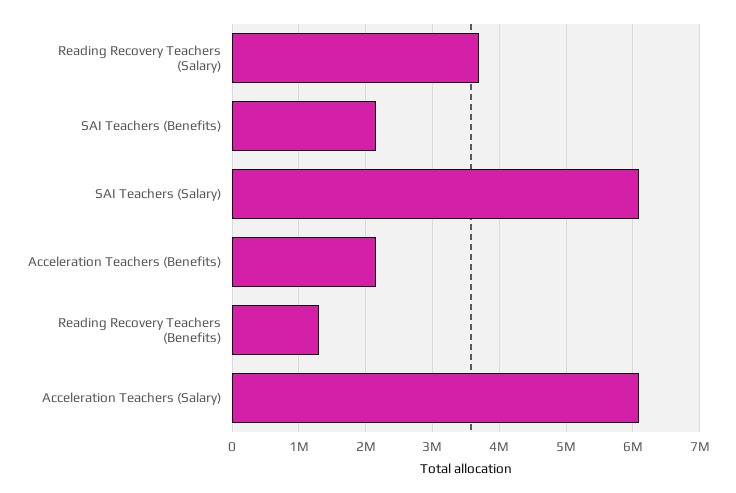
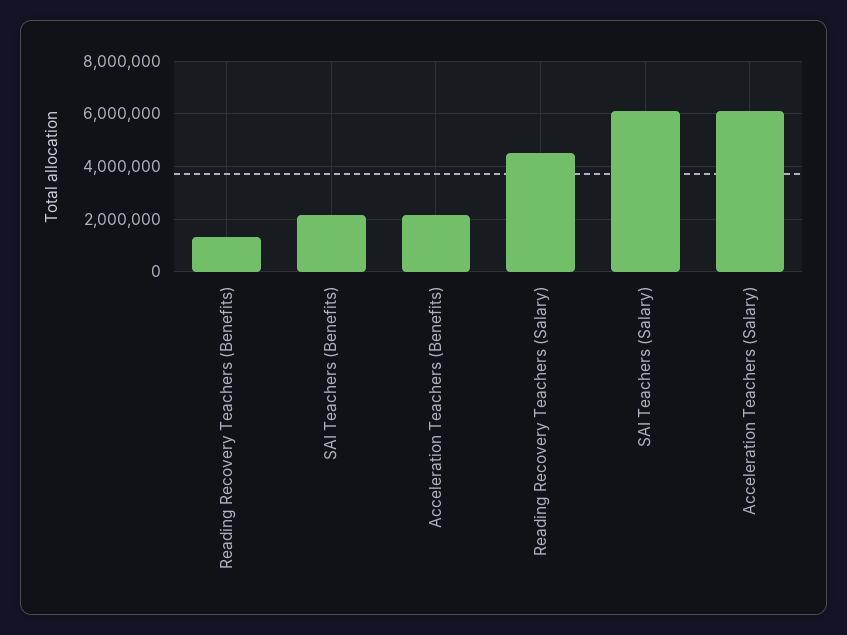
Reading Recovery Teachers (Salary): 3700000 -> 4500000

